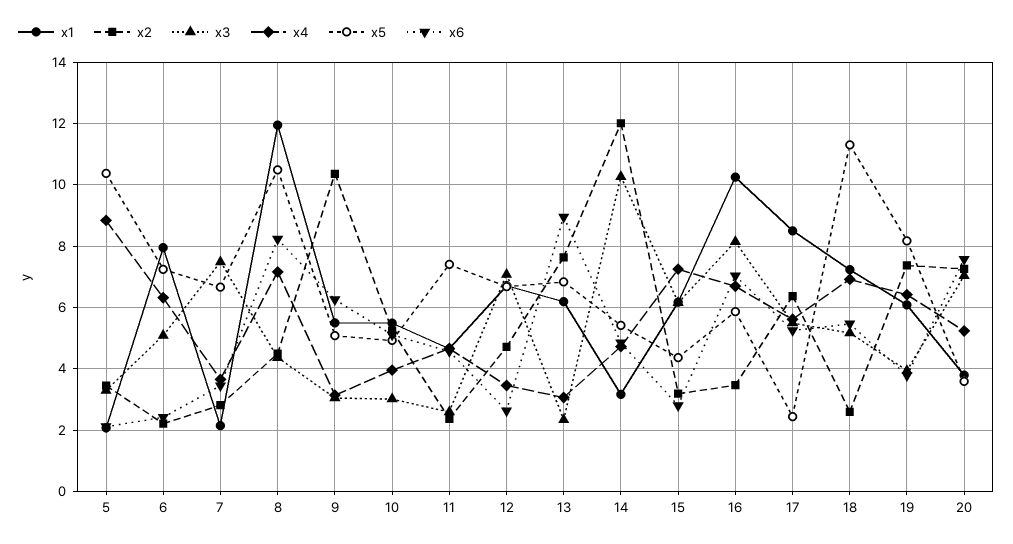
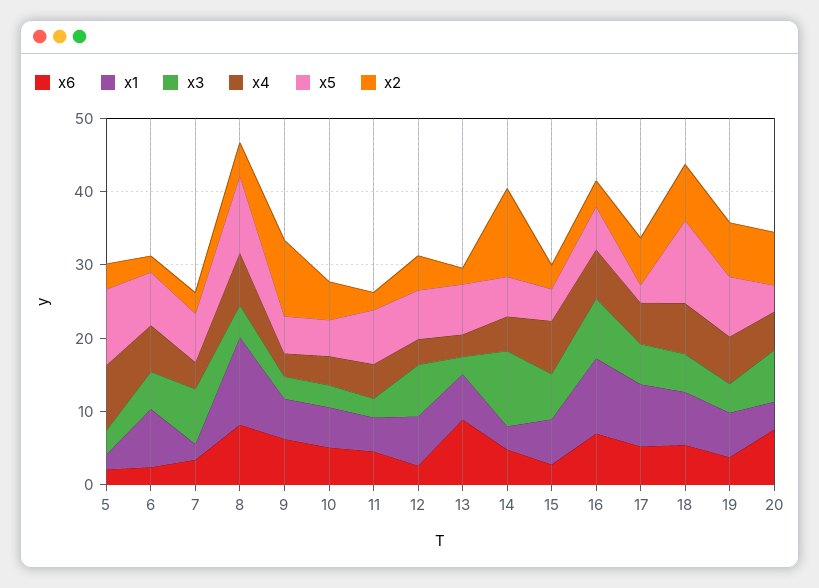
x2, 13: 7.6 -> 2
x2, 18: 2.6 -> 8

